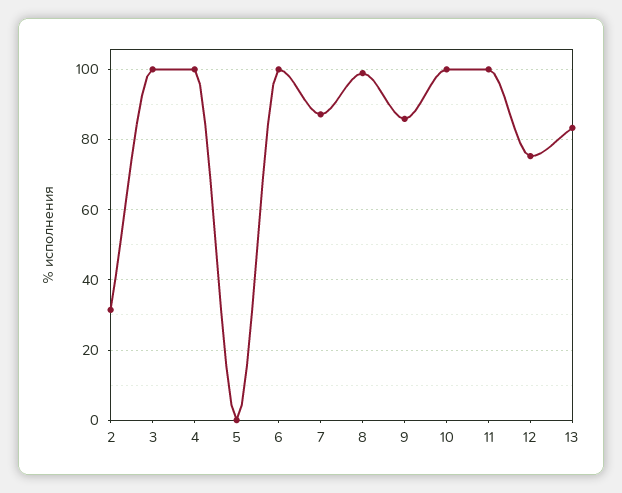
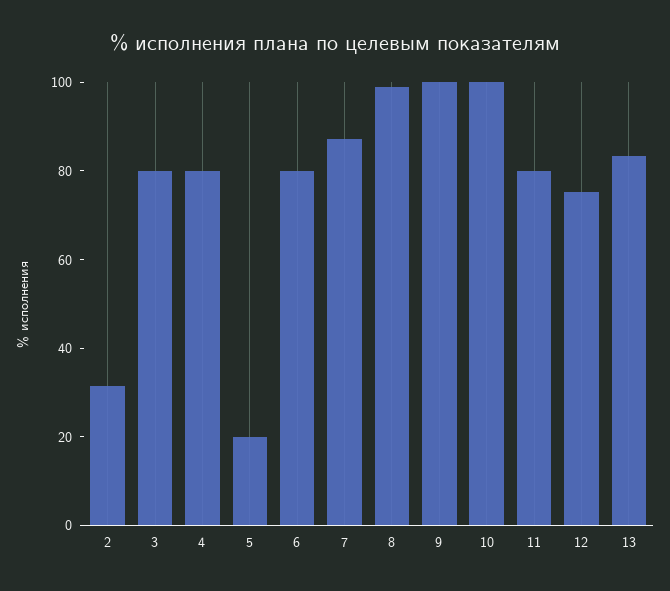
3: 100 -> 80
4: 100 -> 80
5: 0 -> 20
6: 100 -> 80
9: 86 -> 100
11: 100 -> 80

